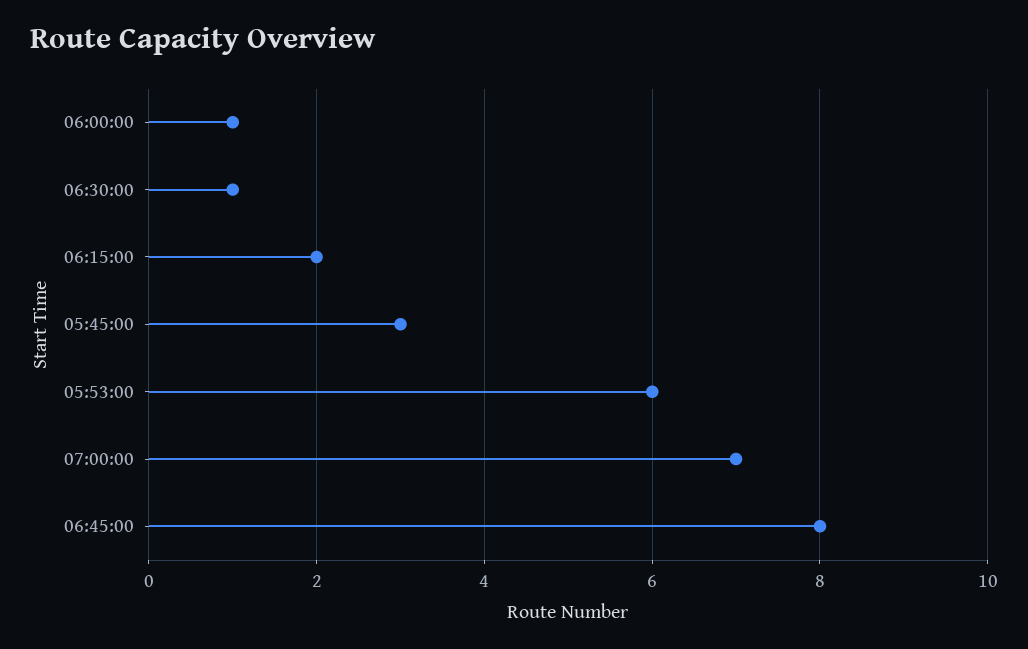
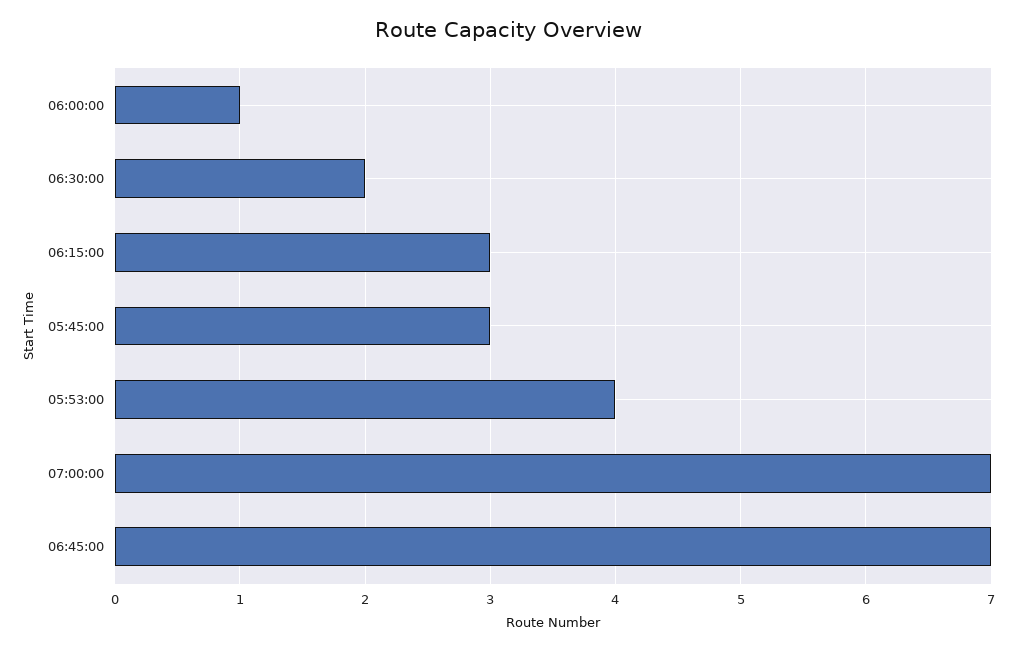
06:30:00: 1 -> 2
06:15:00: 2 -> 3
05:53:00: 6 -> 4
06:45:00: 8 -> 7

